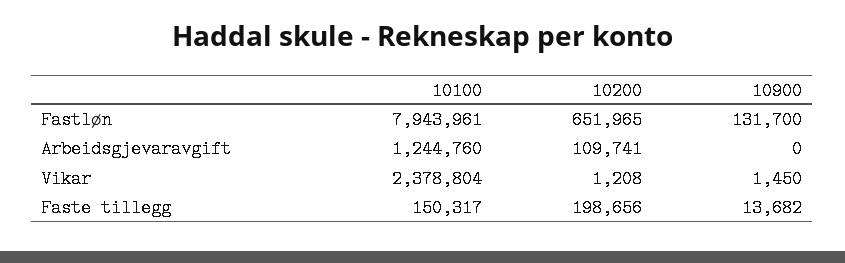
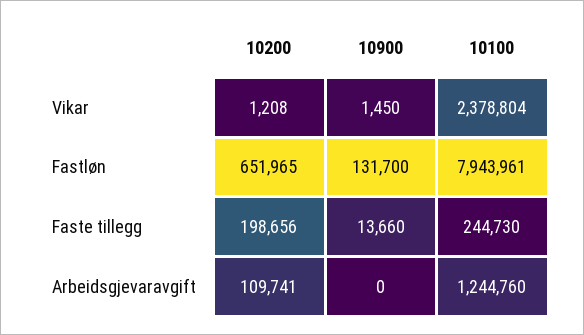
10100, Faste tillegg: 150317 -> 244730
10900, Faste tillegg: 13682 -> 13660

